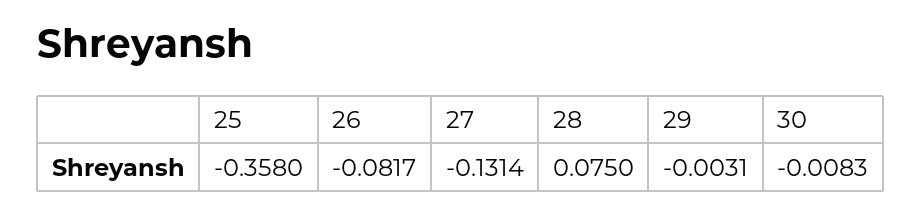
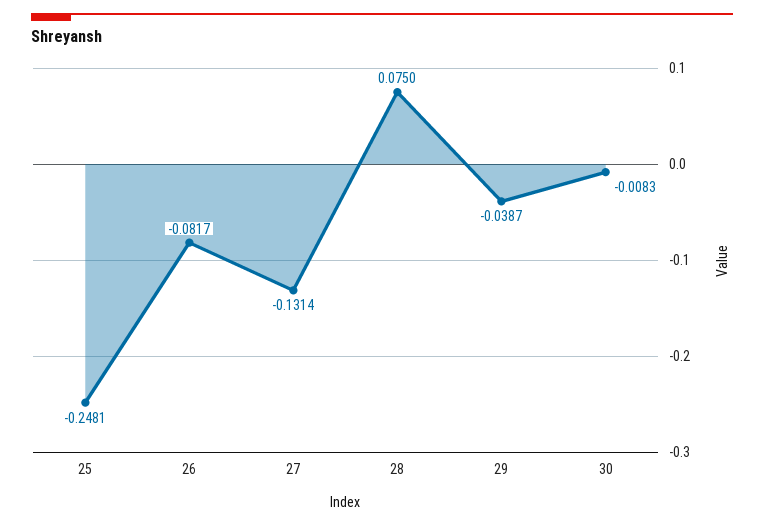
25: -0.358 -> -0.2481
29: -0.0031 -> -0.0387

